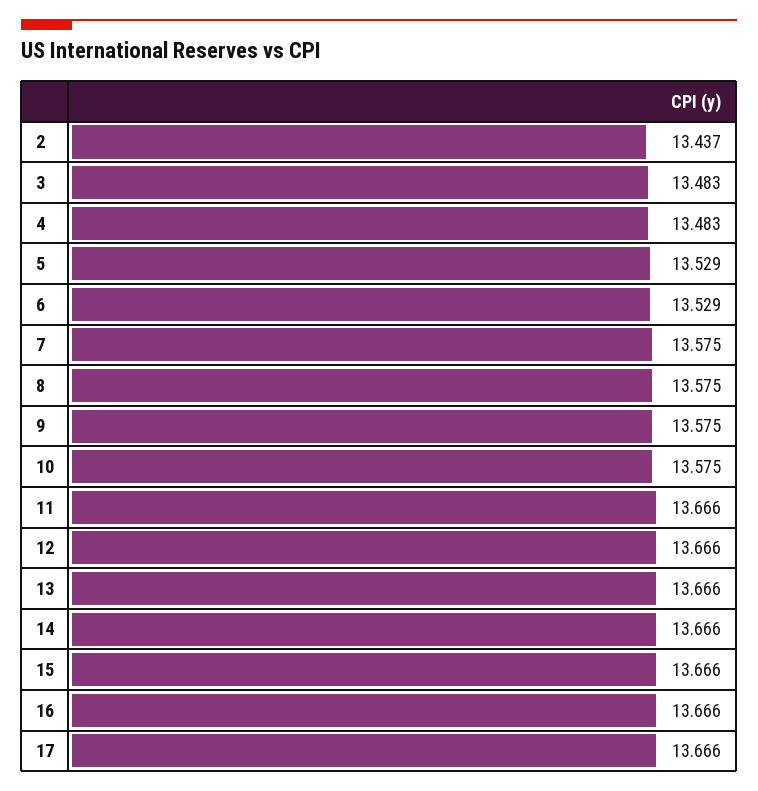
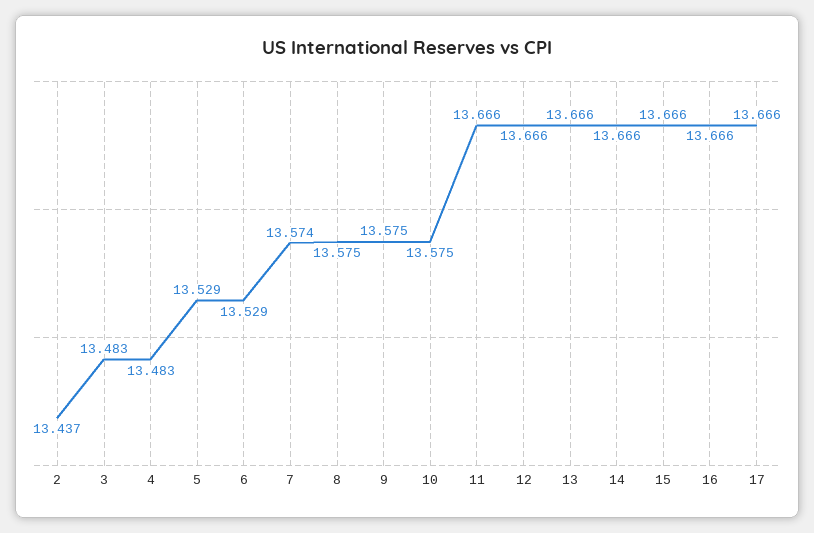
7: 13.575 -> 13.574

